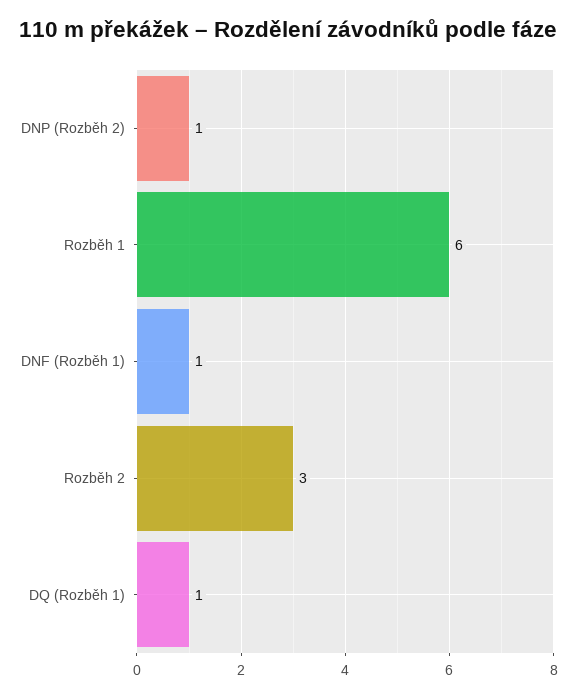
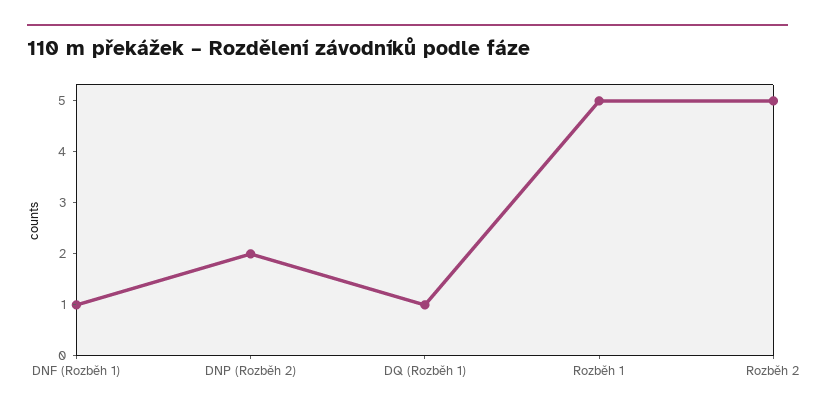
DNP (Rozběh 2): 1 -> 2
Rozběh 1: 6 -> 5
Rozběh 2: 3 -> 5

